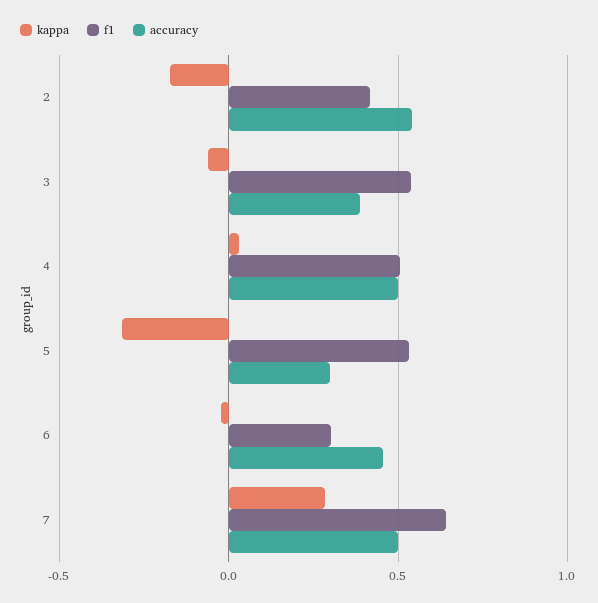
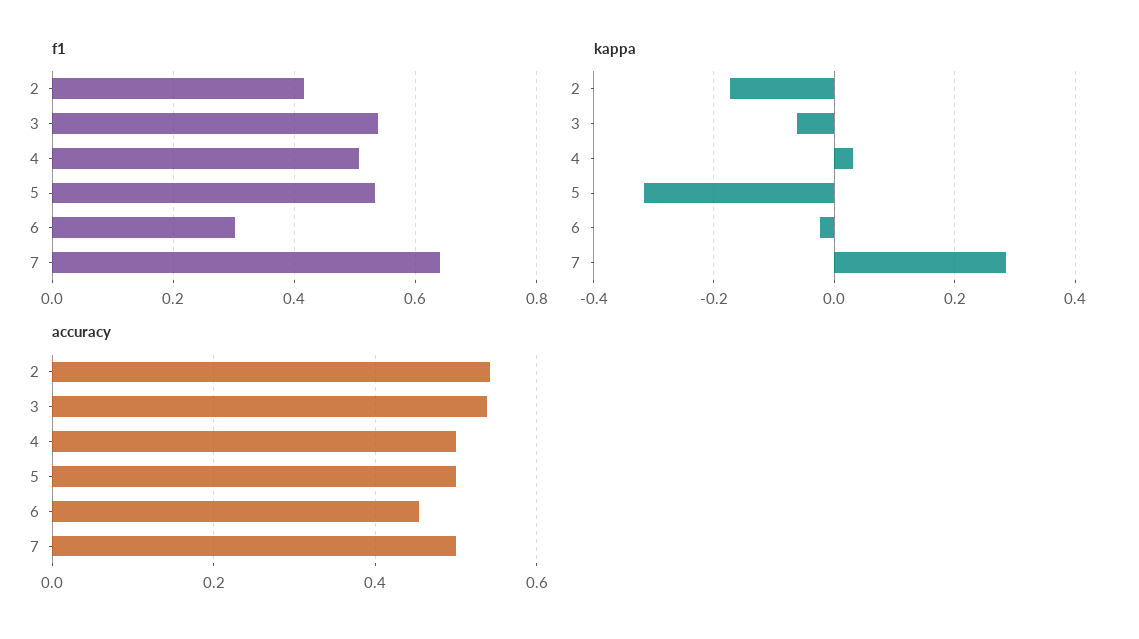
accuracy, 3: 0.4 -> 0.54
accuracy, 5: 0.3 -> 0.5

